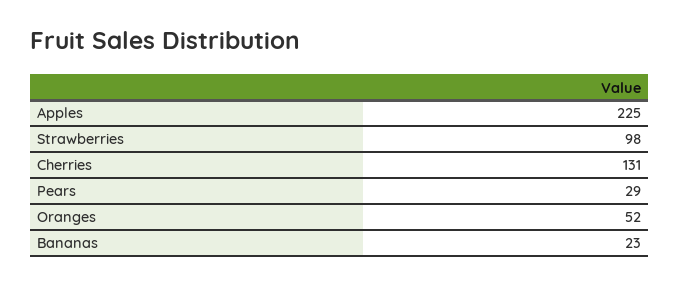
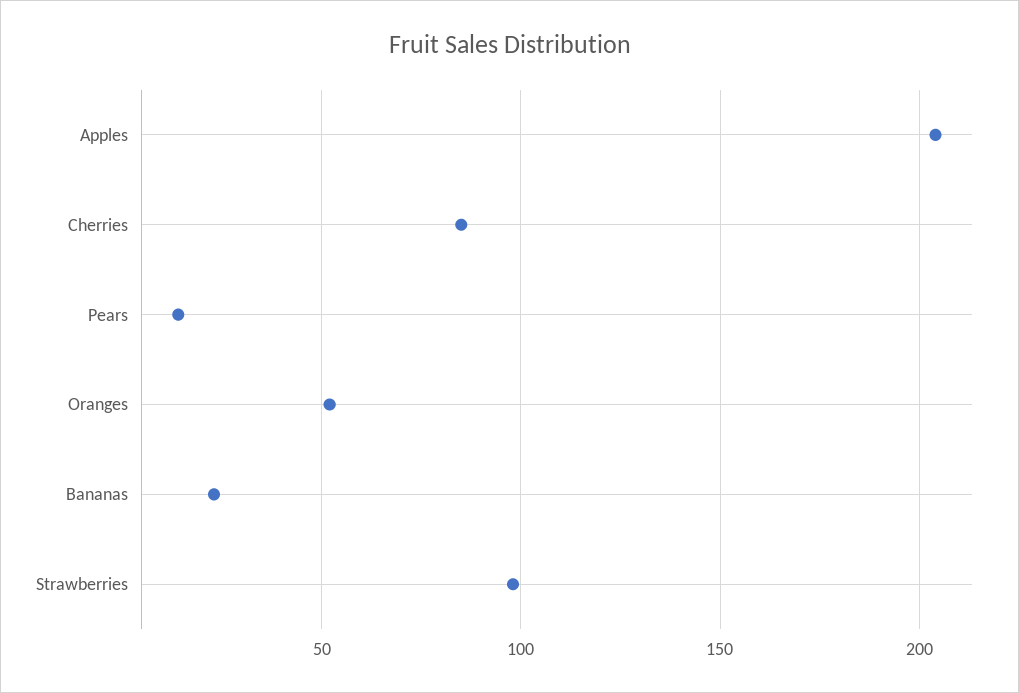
Apples: 225 -> 205
Cherries: 131 -> 85
Pears: 29 -> 15

